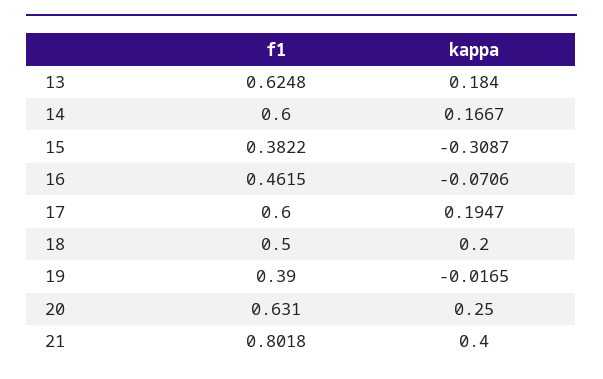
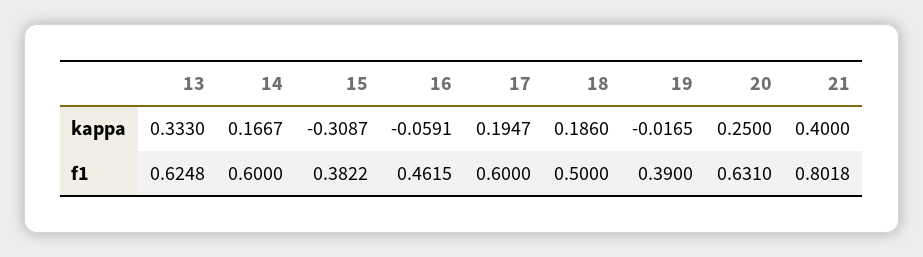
kappa, 13: 0.184 -> 0.333
kappa, 16: -0.0706 -> -0.0591
kappa, 18: 0.2 -> 0.186

